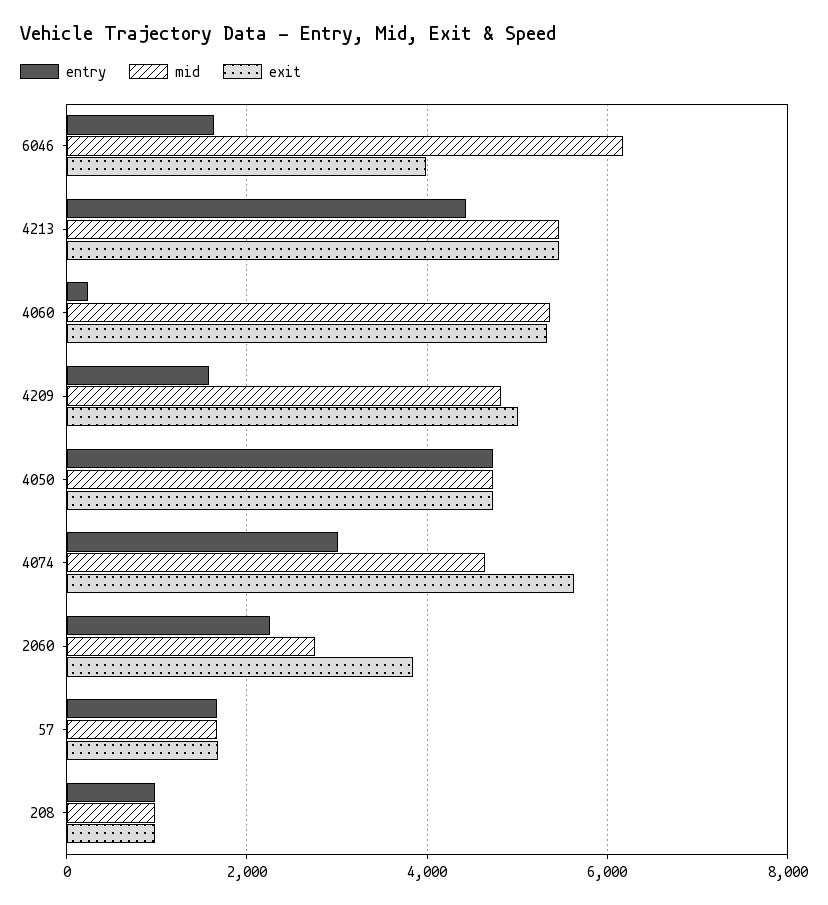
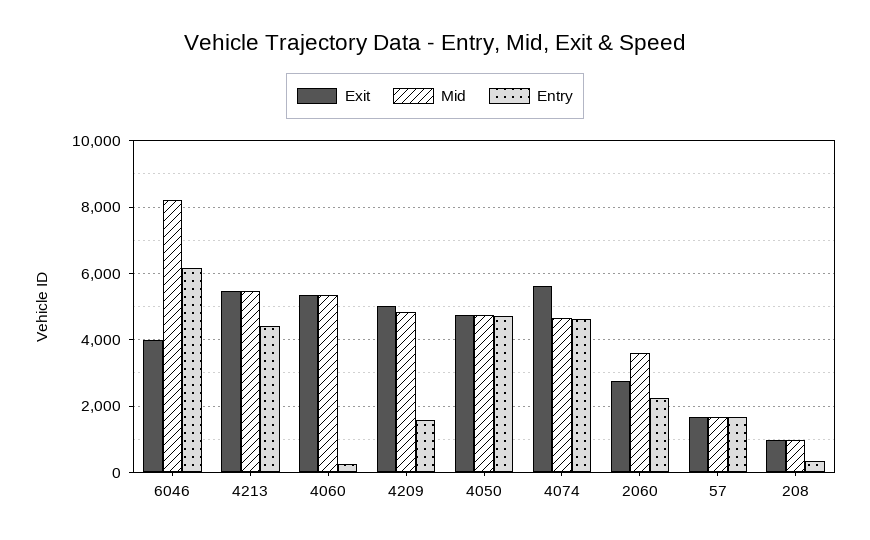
entry, 6046: 1600 -> 6200
mid, 6046: 6200 -> 8200
entry, 4074: 3000 -> 4600
mid, 2060: 2800 -> 3600
exit, 2060: 3800 -> 2800
entry, 208: 1000 -> 400

